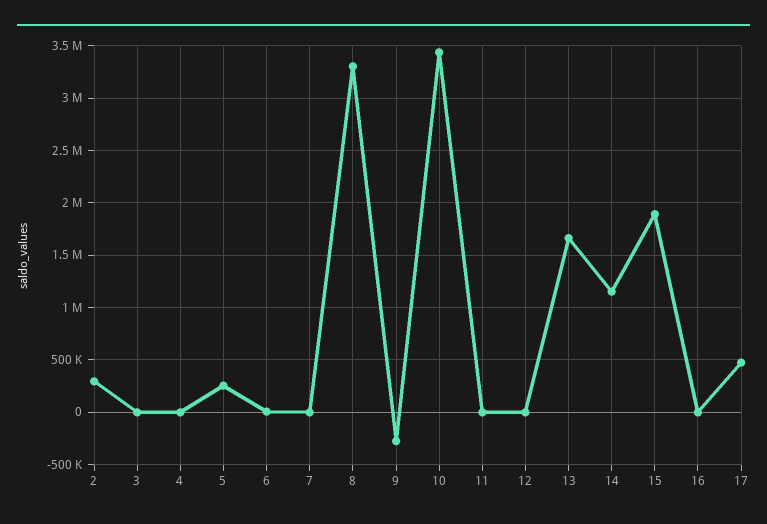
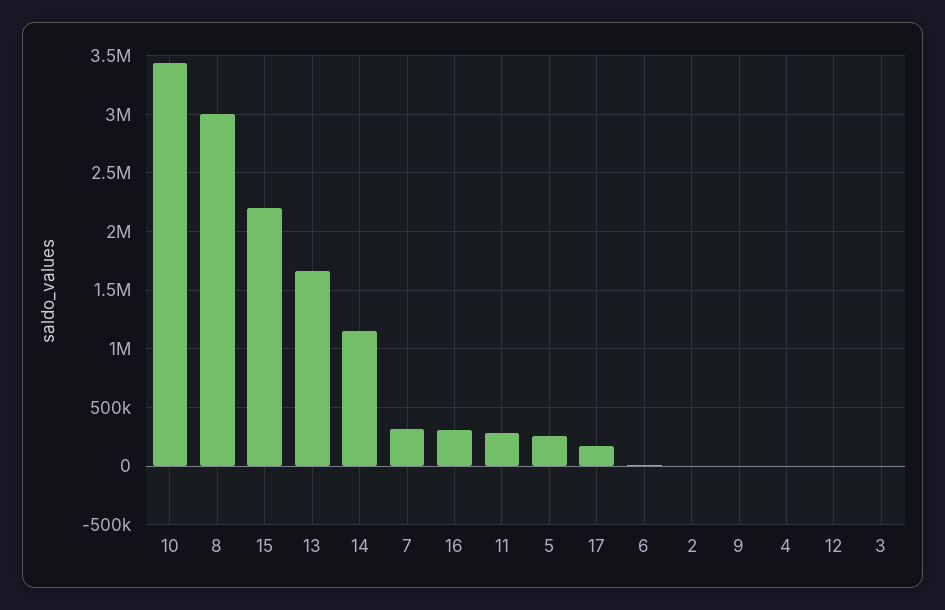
2: 300000 -> 0
7: 0 -> 300000
8: 3300000 -> 3000000
9: -300000 -> 0
11: 0 -> 300000
15: 1900000 -> 2200000
16: 0 -> 300000
17: 500000 -> 200000

